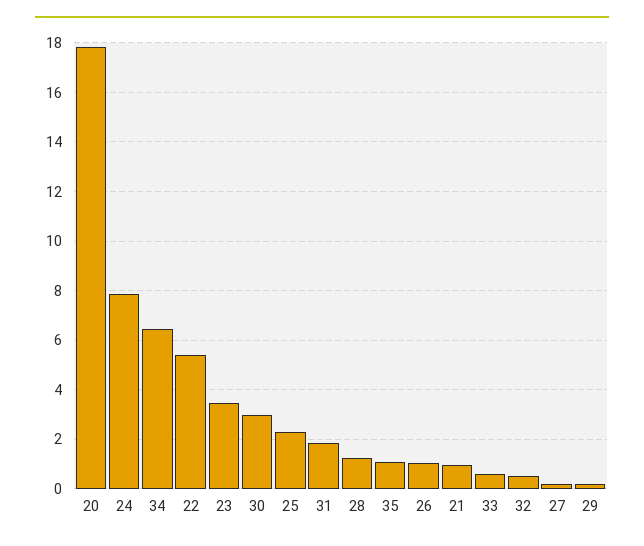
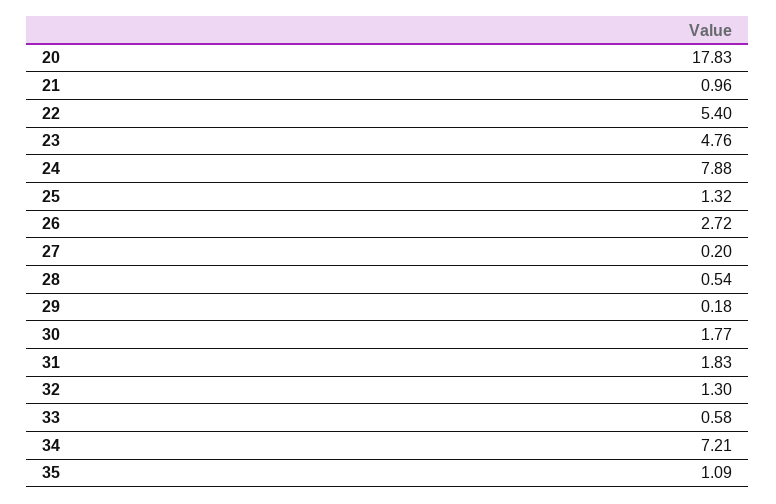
34: 6.5 -> 7.21
23: 3.5 -> 4.76
30: 3 -> 1.77
25: 2.25 -> 1.32
28: 1.25 -> 0.54
26: 1 -> 2.72
32: 0.5 -> 1.3

